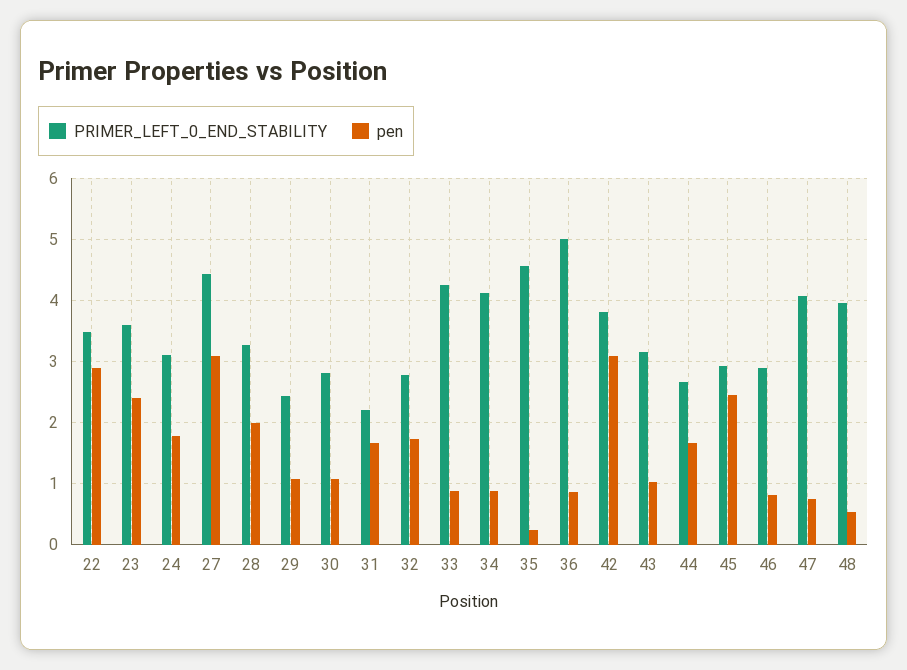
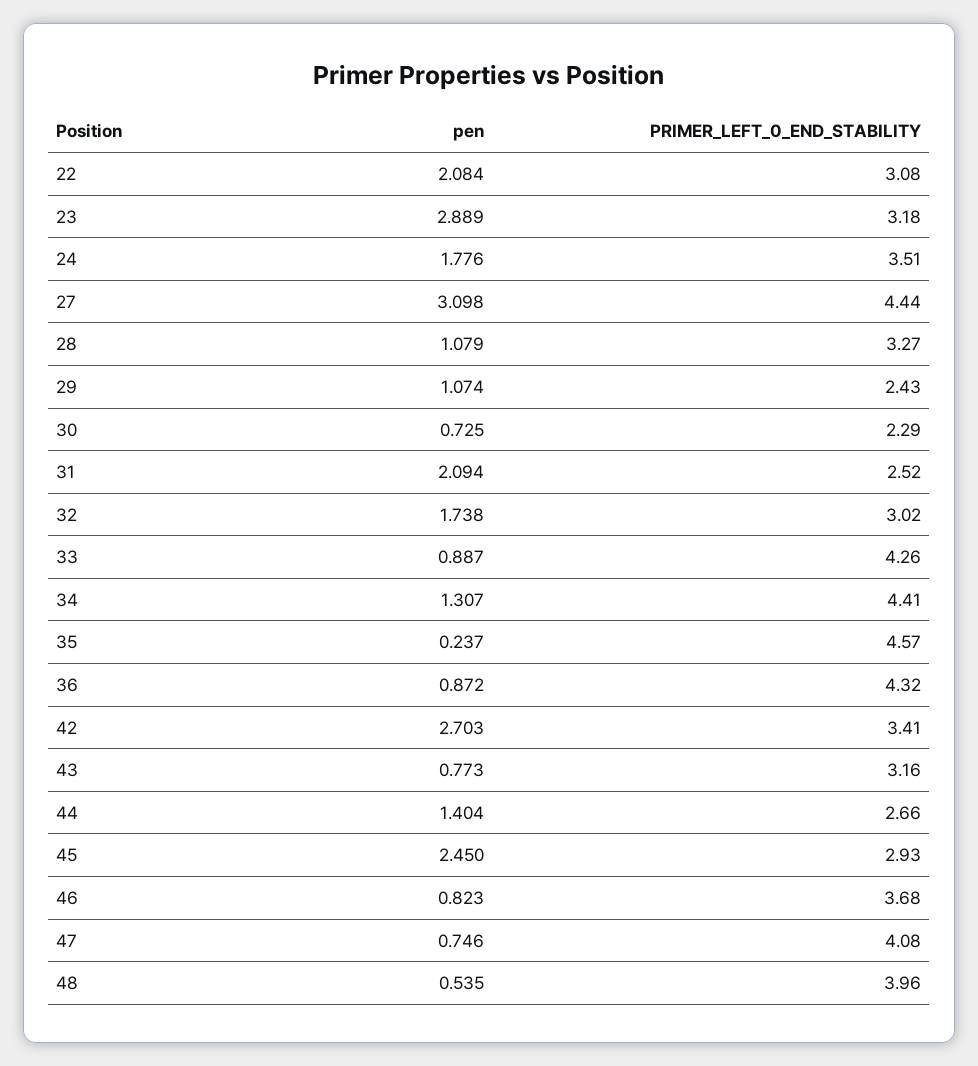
PRIMER_LEFT_0_END_STABILITY, 22: 3.5 -> 3.08
pen, 22: 2.9 -> 2.084
PRIMER_LEFT_0_END_STABILITY, 23: 3.6 -> 3.18
pen, 23: 2.4 -> 2.889
PRIMER_LEFT_0_END_STABILITY, 24: 3.1 -> 3.51
pen, 28: 2 -> 1.079
PRIMER_LEFT_0_END_STABILITY, 30: 2.8 -> 2.29
pen, 30: 1.1 -> 0.725
PRIMER_LEFT_0_END_STABILITY, 31: 2.2 -> 2.52
pen, 31: 1.7 -> 2.094
PRIMER_LEFT_0_END_STABILITY, 32: 2.8 -> 3.02
PRIMER_LEFT_0_END_STABILITY, 34: 4.1 -> 4.41
pen, 34: 0.9 -> 1.307
PRIMER_LEFT_0_END_STABILITY, 36: 5 -> 4.32
PRIMER_LEFT_0_END_STABILITY, 42: 3.8 -> 3.41
pen, 42: 3.1 -> 2.703
pen, 43: 1 -> 0.773
pen, 44: 1.7 -> 1.404
PRIMER_LEFT_0_END_STABILITY, 46: 2.9 -> 3.68

